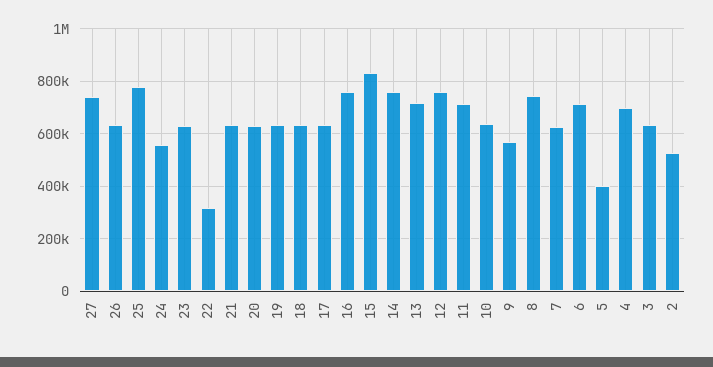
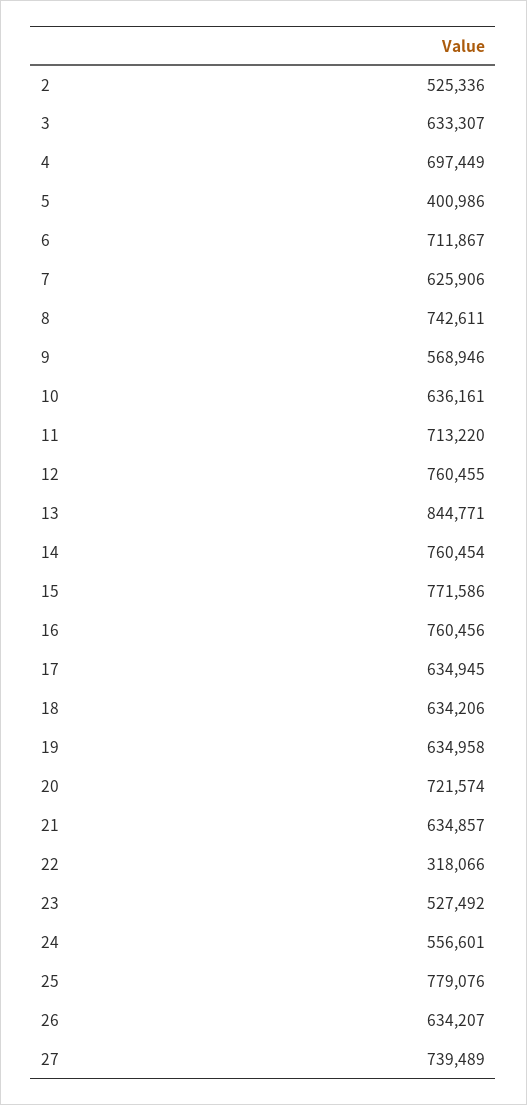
23: 625000 -> 527492
20: 625000 -> 721574
15: 825000 -> 771586
13: 725000 -> 844771

